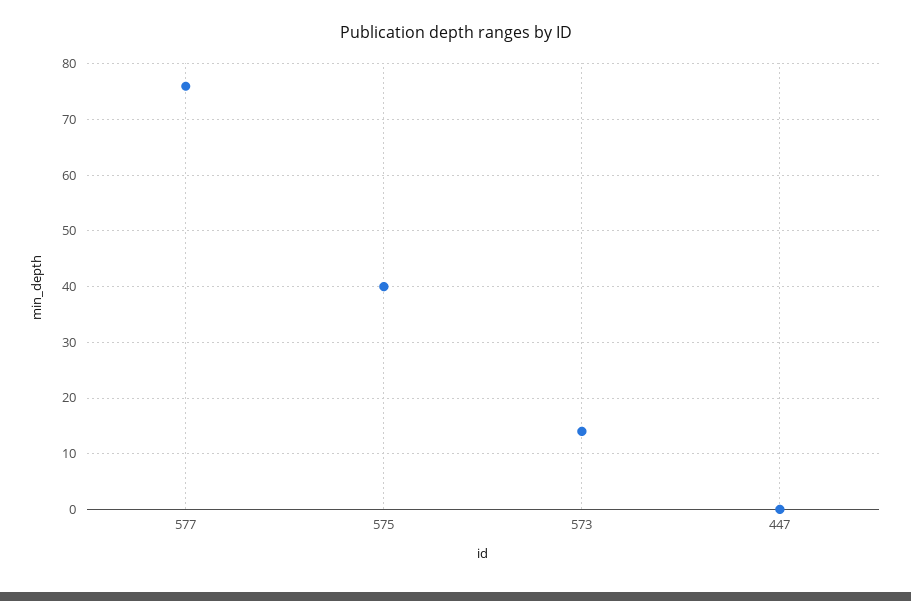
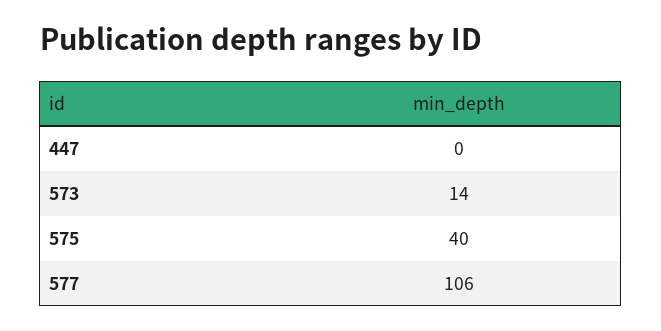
577: 75 -> 106

